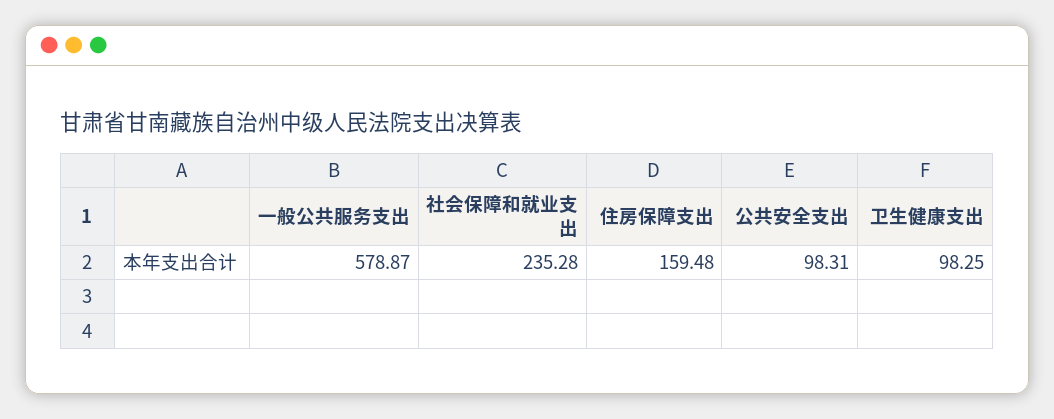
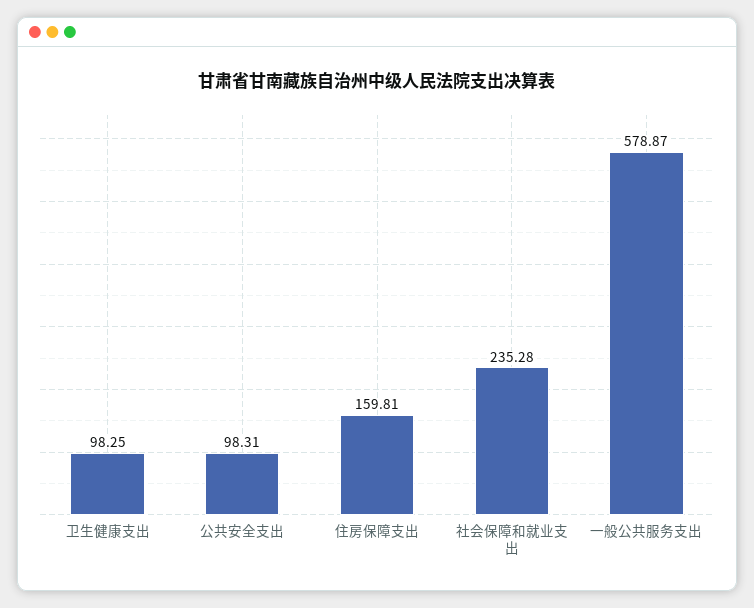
住房保障支出: 159.48 -> 159.81

